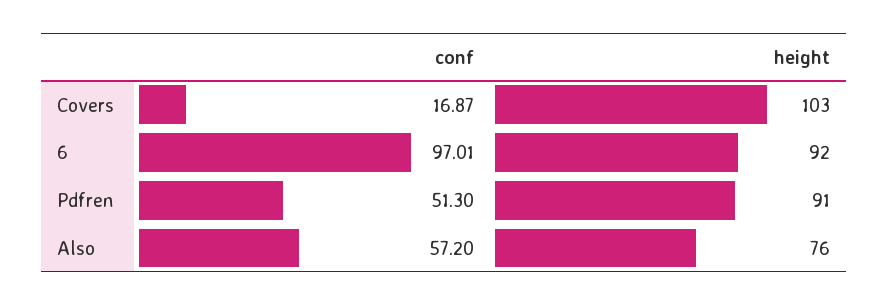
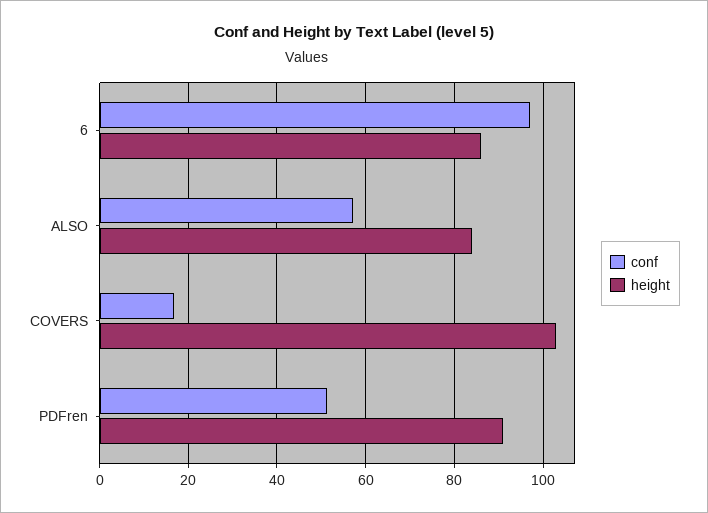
height, 6: 92 -> 86
height, Also: 76 -> 84

